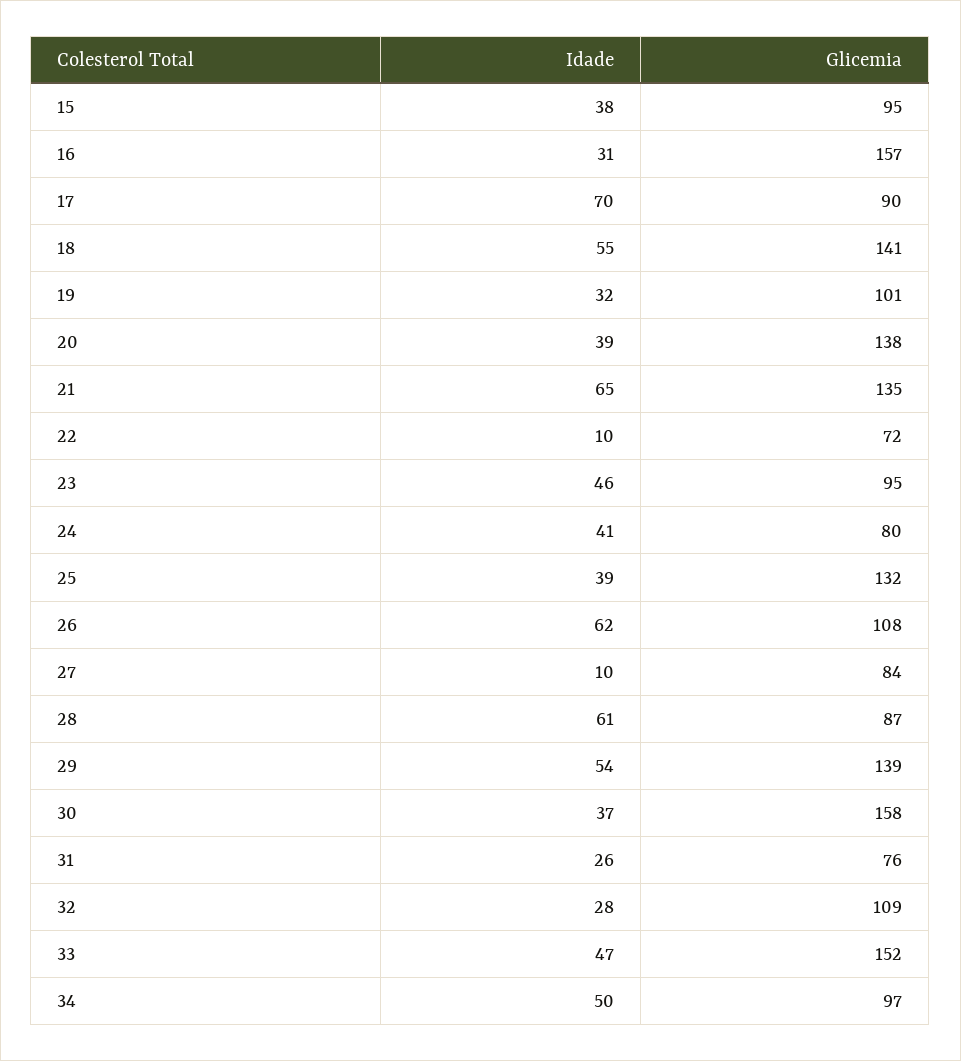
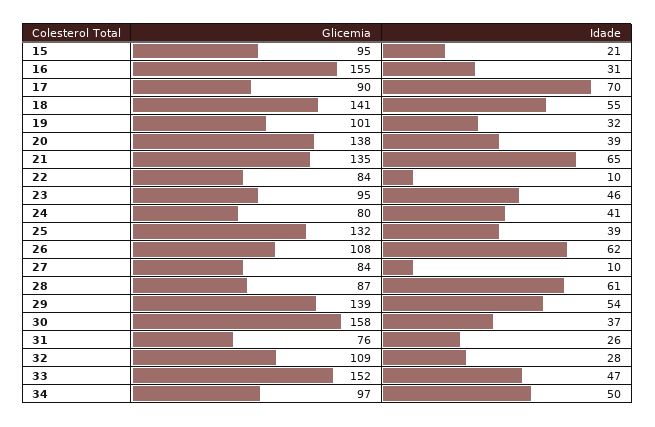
Idade, 15: 38 -> 21
Glicemia, 16: 157 -> 155
Glicemia, 22: 72 -> 84

